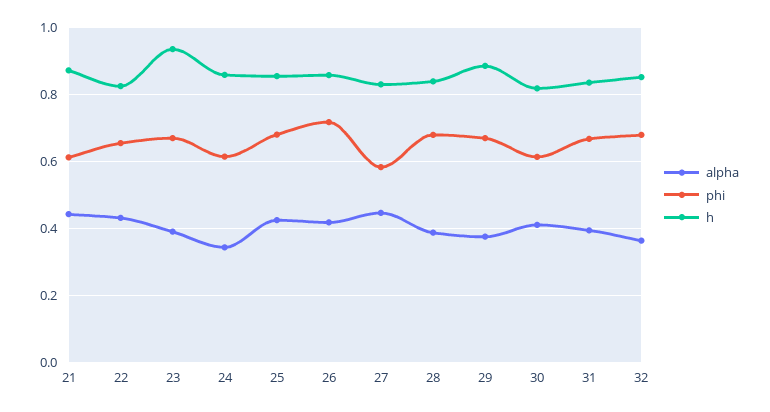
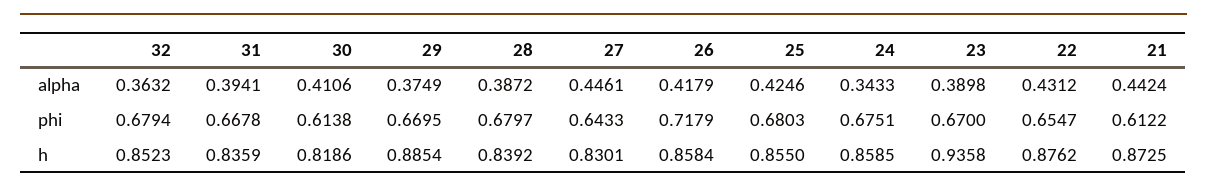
h, 22: 0.82 -> 0.8762
phi, 24: 0.62 -> 0.6751
phi, 27: 0.58 -> 0.6433

